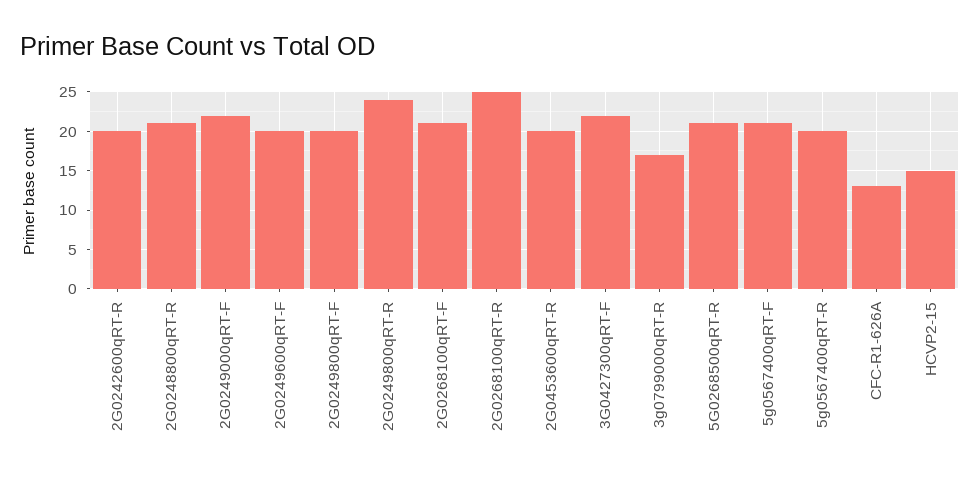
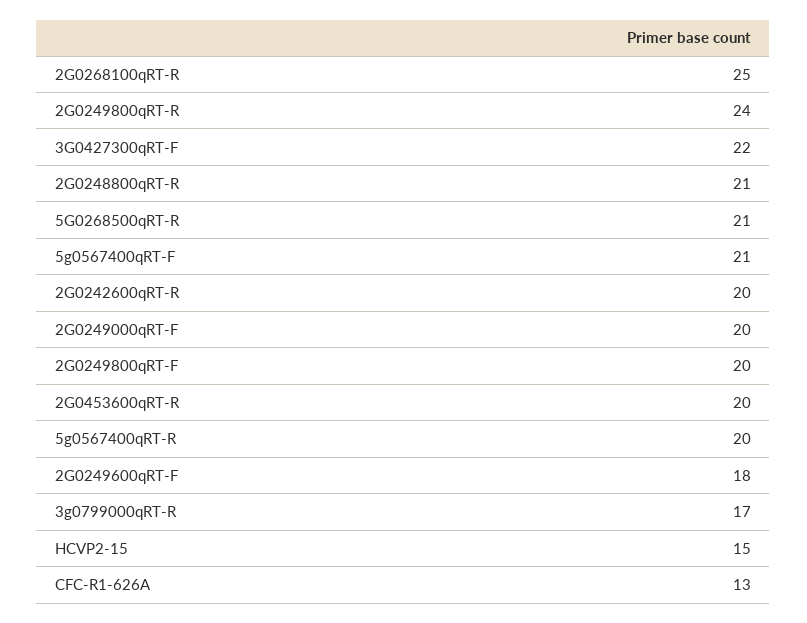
2G0249000qRT-F: 22 -> 20
2G0249600qRT-F: 20 -> 18
2G0268100qRT-F: 21 -> none

